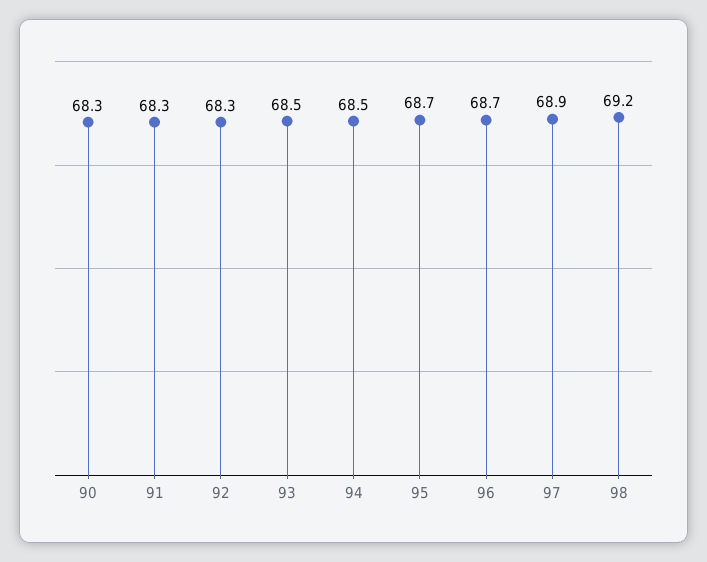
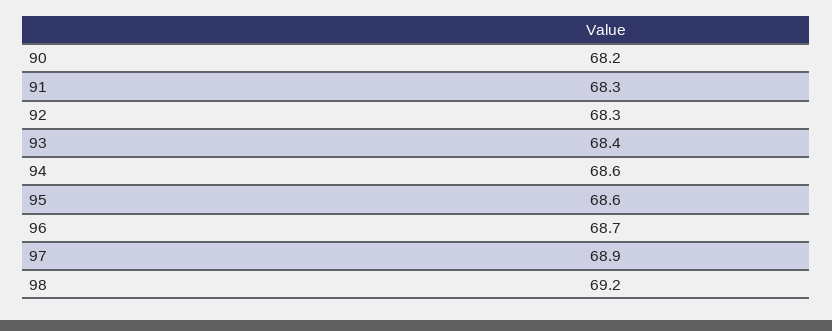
90: 68.3 -> 68.2
93: 68.5 -> 68.4
94: 68.5 -> 68.6
95: 68.7 -> 68.6

